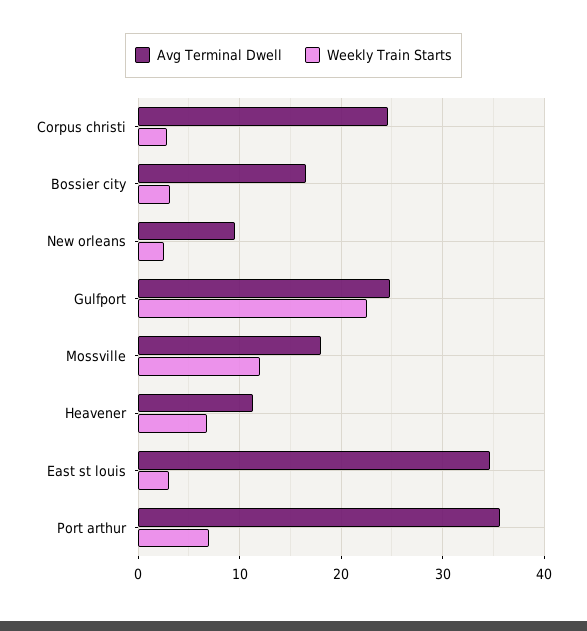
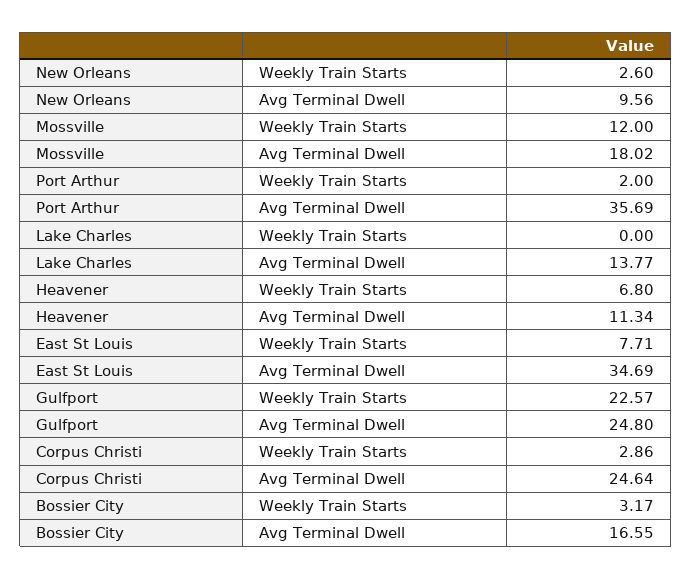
Weekly Train Starts, East st louis: 3 -> 7.71
Weekly Train Starts, Port arthur: 7 -> 2
Weekly Train Starts, Lake Charles: none -> 0
Avg Terminal Dwell, Lake Charles: none -> 13.77

